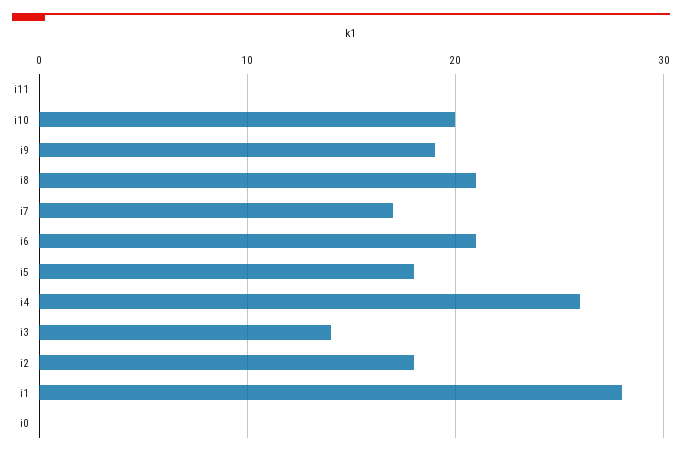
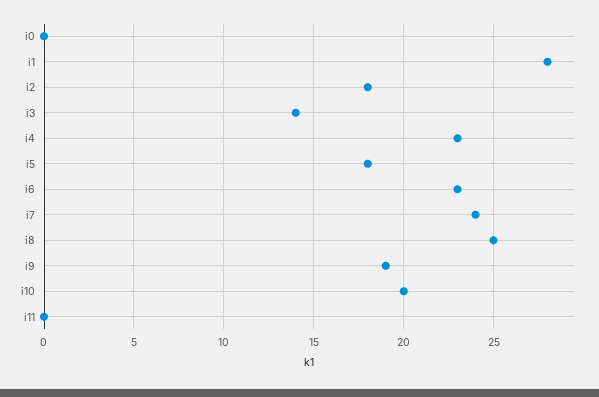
i8: 21 -> 25
i7: 17 -> 24
i6: 21 -> 23
i4: 26 -> 23

